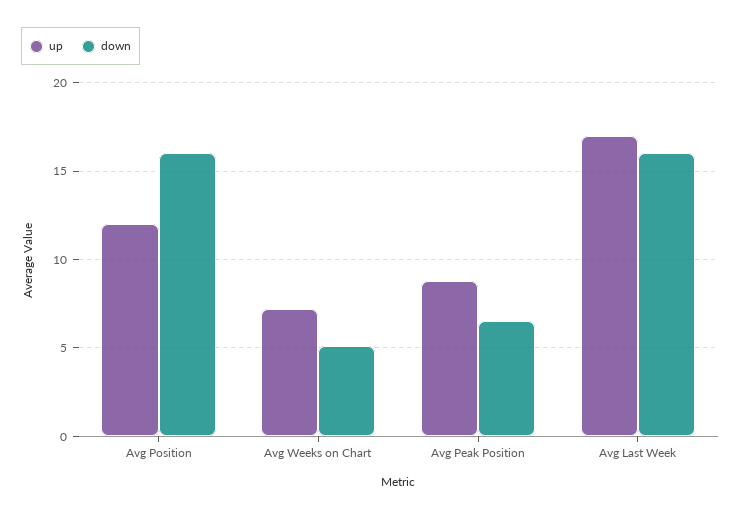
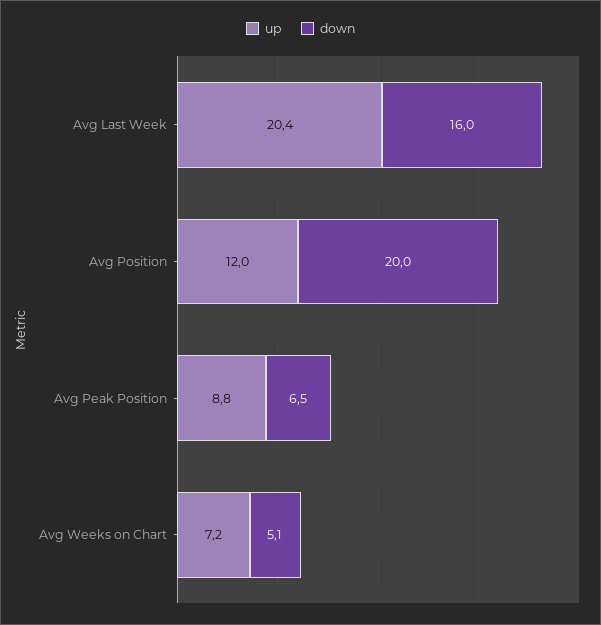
down, Avg Position: 16 -> 20
up, Avg Last Week: 17 -> 20.4

